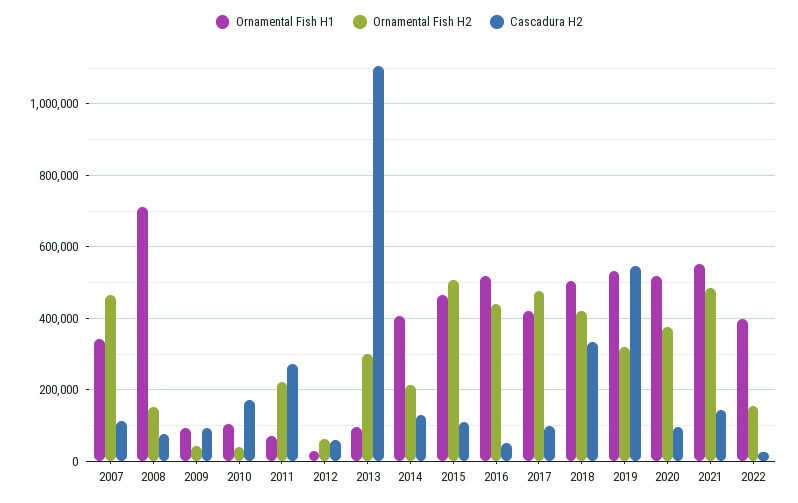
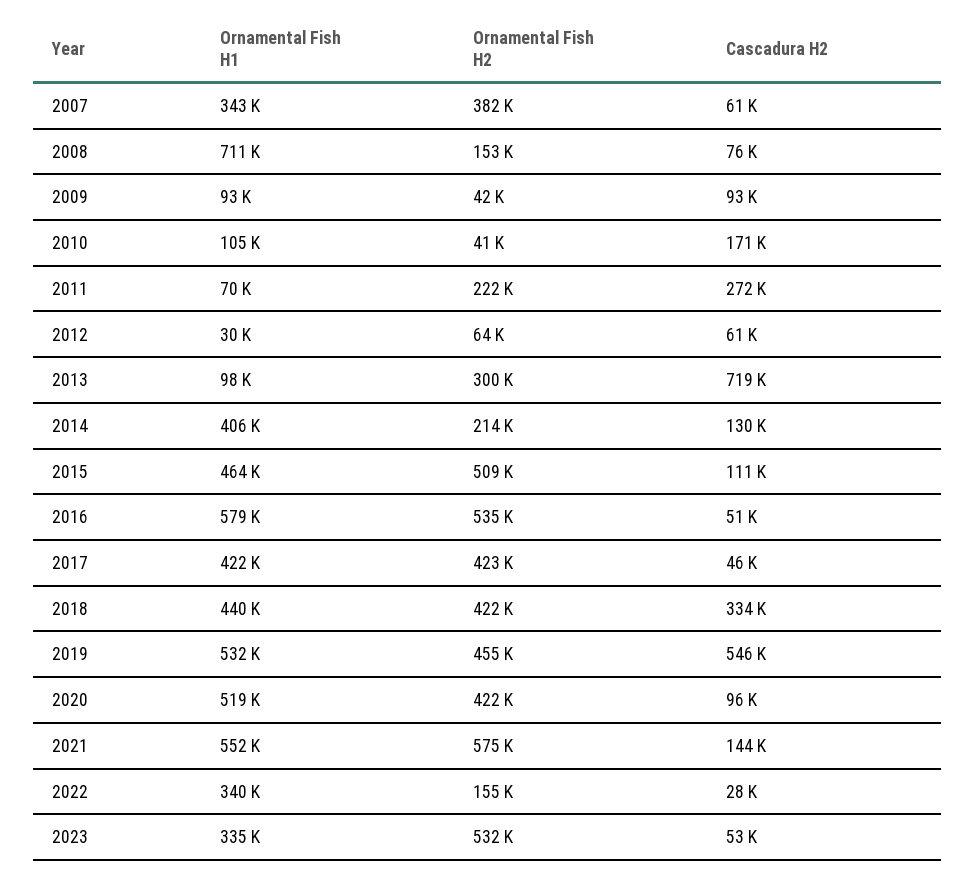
Ornamental Fish H2, 2007: 460000 -> 382000
Cascadura H2, 2007: 120000 -> 61000
Cascadura H2, 2013: 1100000 -> 719000
Ornamental Fish H1, 2016: 520000 -> 579000
Ornamental Fish H2, 2016: 440000 -> 535000
Ornamental Fish H2, 2017: 480000 -> 423000
Cascadura H2, 2017: 100000 -> 46000
Ornamental Fish H1, 2018: 500000 -> 440000
Ornamental Fish H2, 2019: 320000 -> 455000
Ornamental Fish H2, 2020: 380000 -> 422000
Ornamental Fish H2, 2021: 480000 -> 575000
Ornamental Fish H1, 2022: 400000 -> 340000
Ornamental Fish H1, 2023: none -> 335000
Ornamental Fish H2, 2023: none -> 532000
Cascadura H2, 2023: none -> 53000

